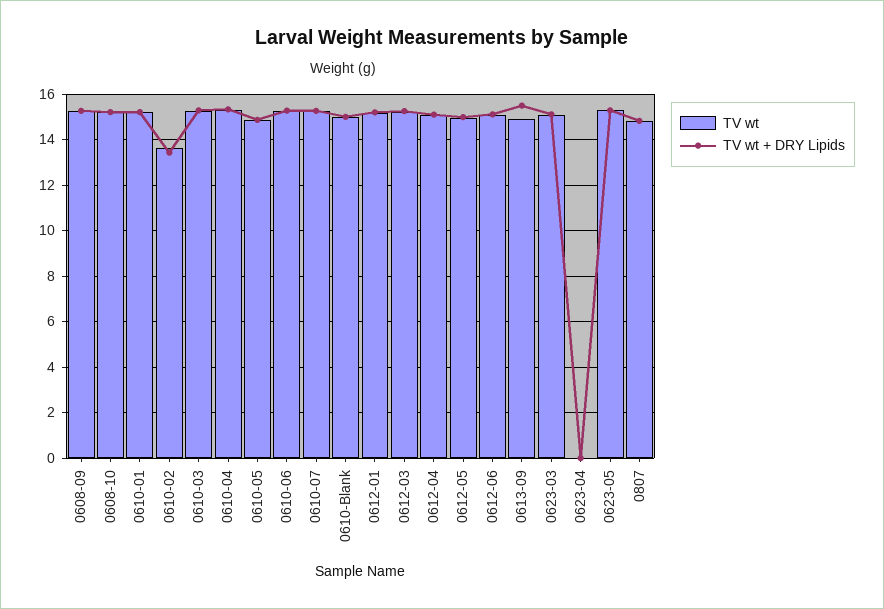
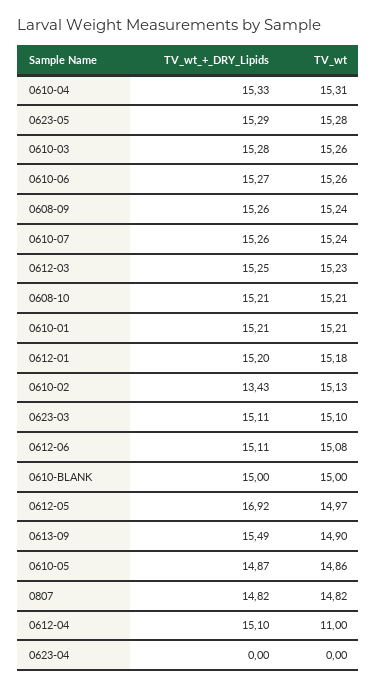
TV wt, 0610-02: 13.5 -> 15.13
TV wt, 0612-04: 15 -> 11
TV wt + DRY Lipids, 0612-05: 15 -> 16.92

